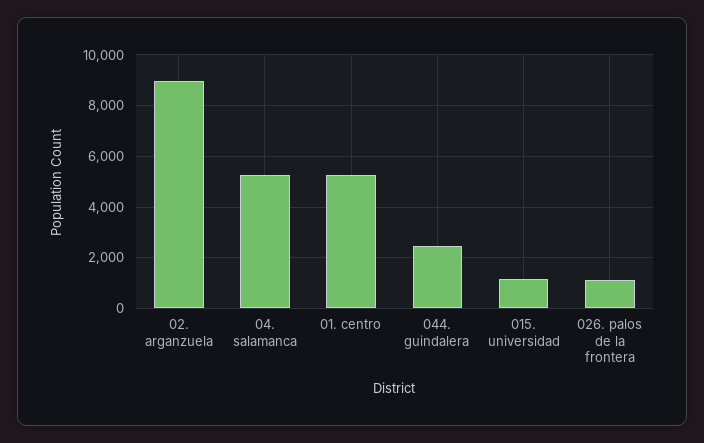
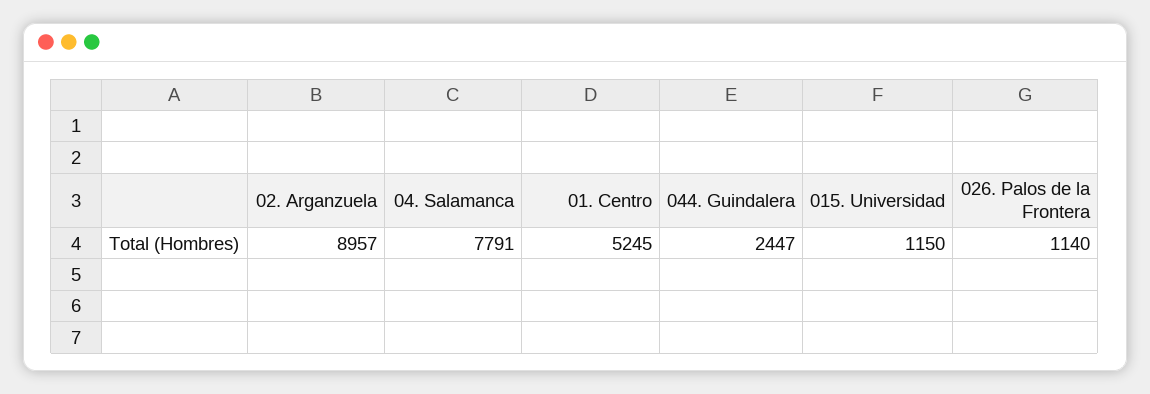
04. salamanca: 5250 -> 7791

